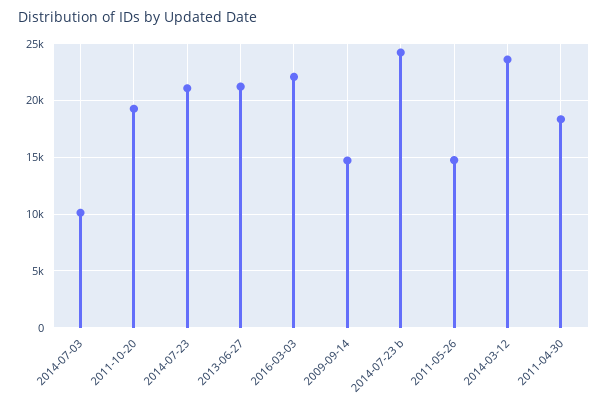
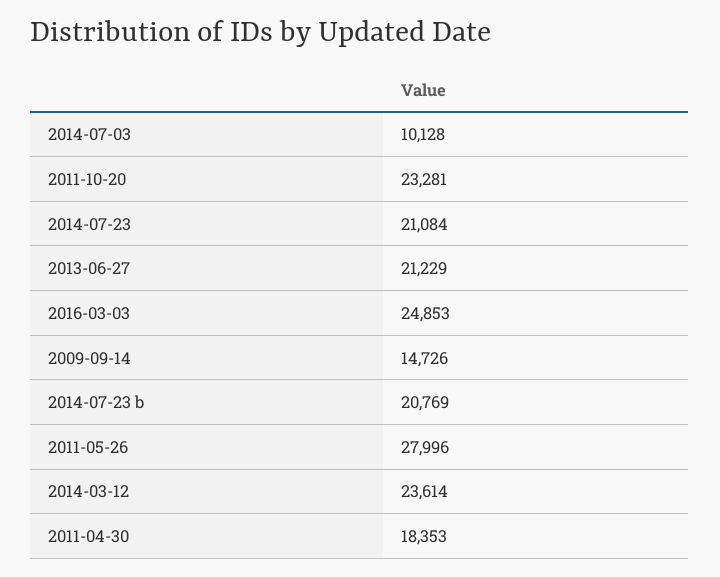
2011-10-20: 19000 -> 23281
2016-03-03: 22000 -> 24853
2014-07-23 b: 24000 -> 20769
2011-05-26: 15000 -> 27996

